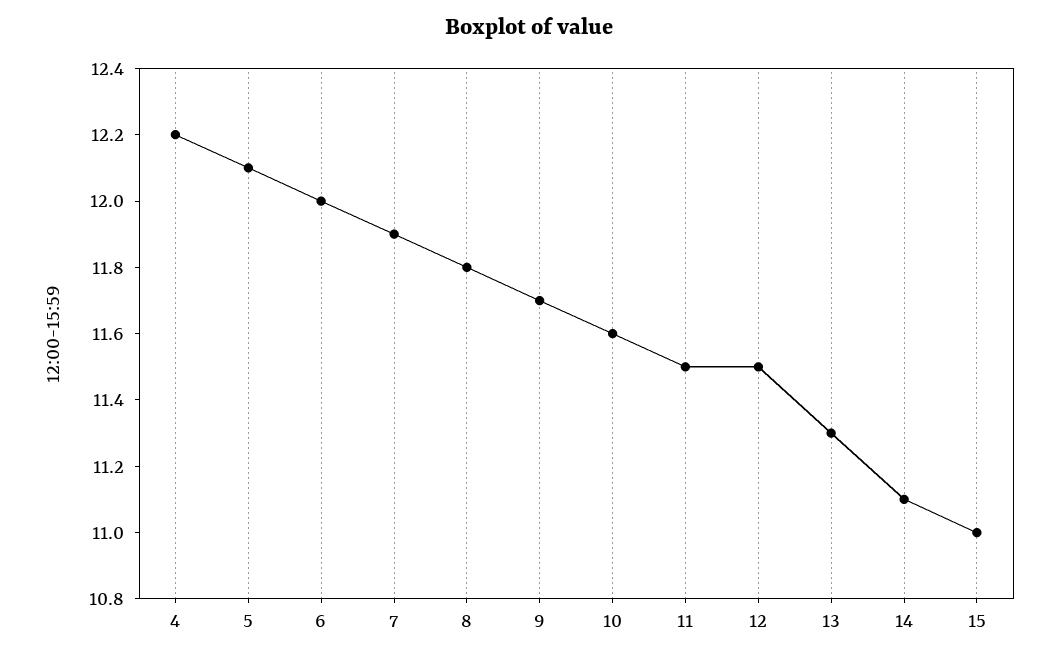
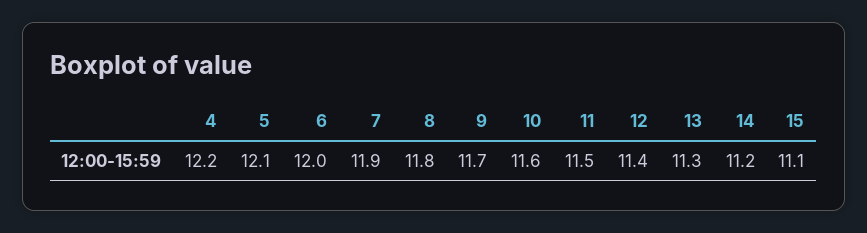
12: 11.5 -> 11.4
14: 11.1 -> 11.2
15: 11 -> 11.1

